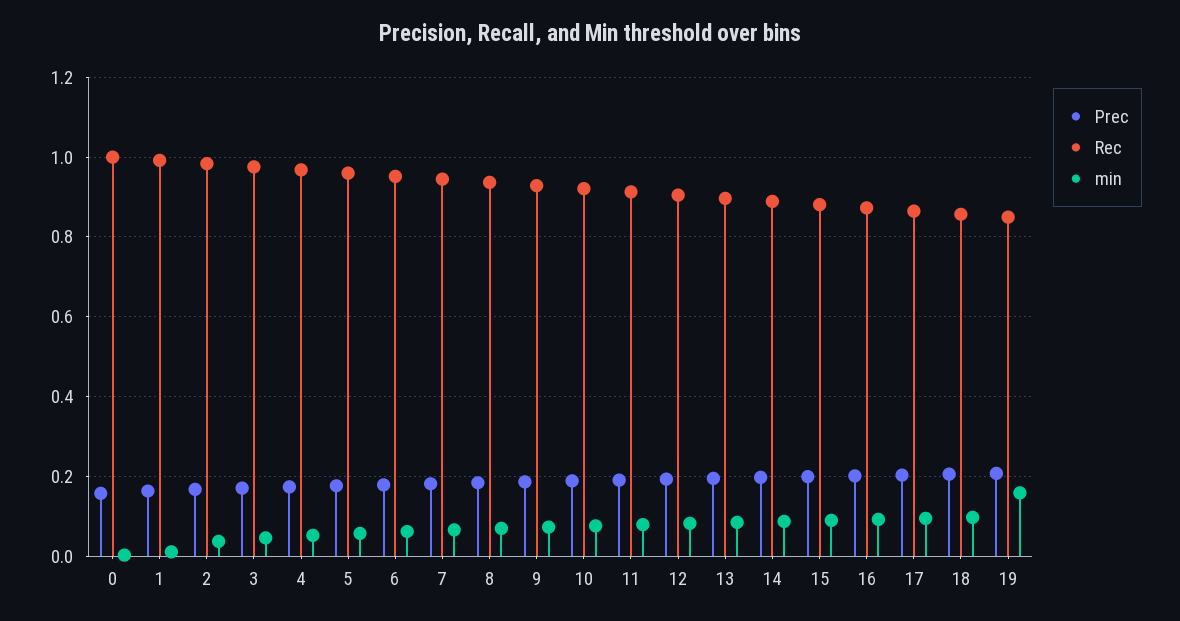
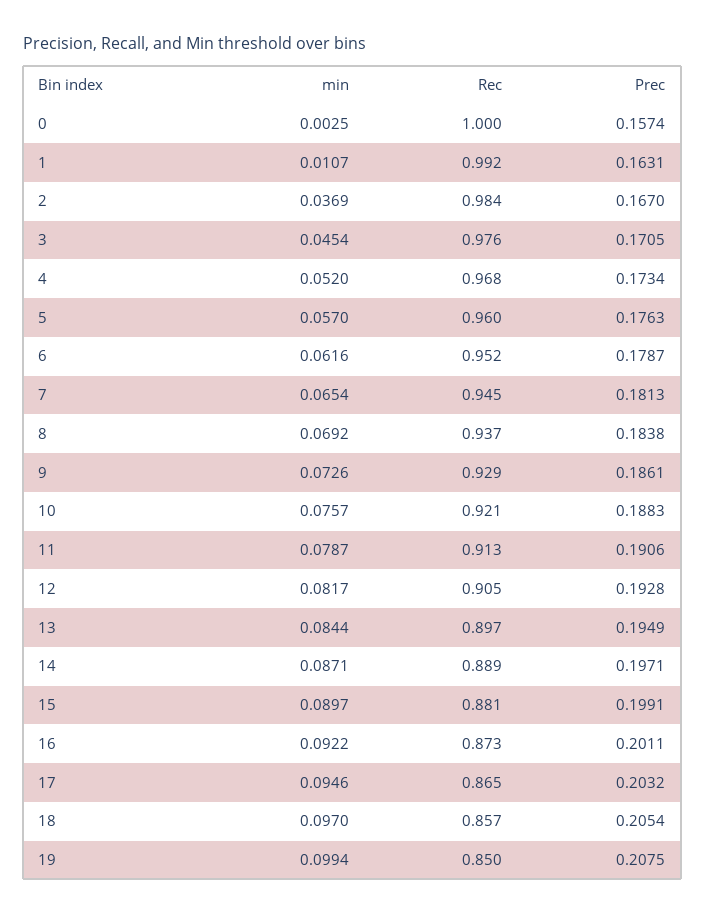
min, 19: 0.16 -> 0.0994

